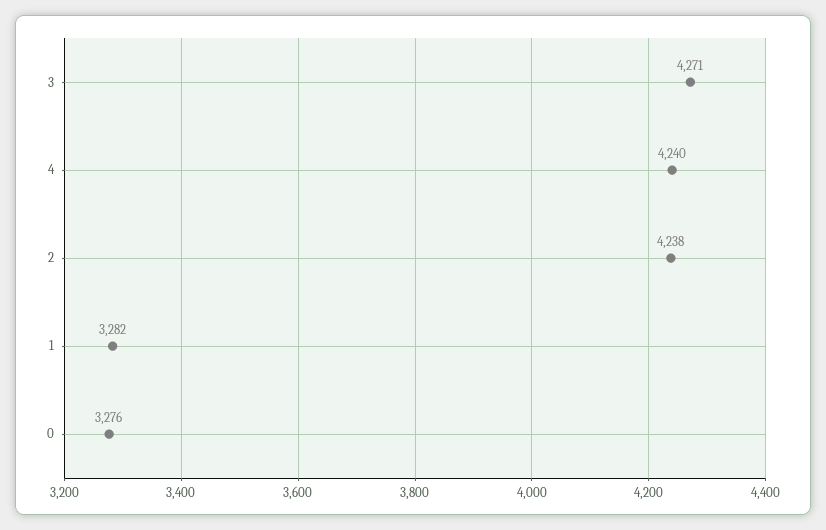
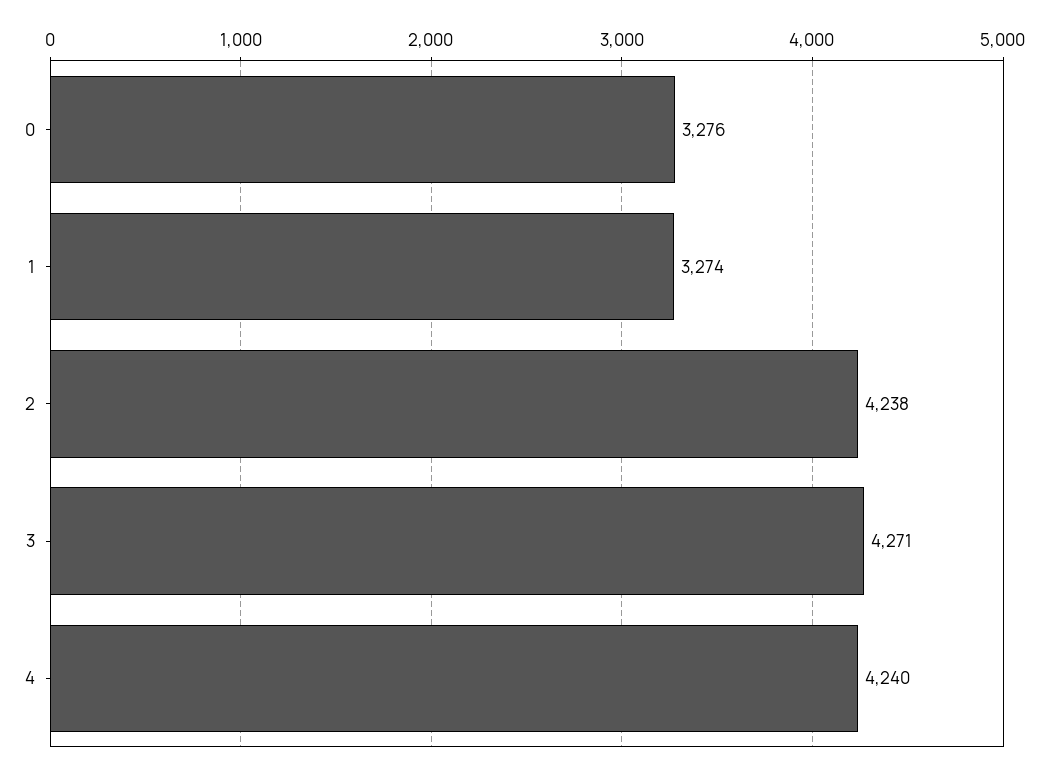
1: 3282 -> 3274

